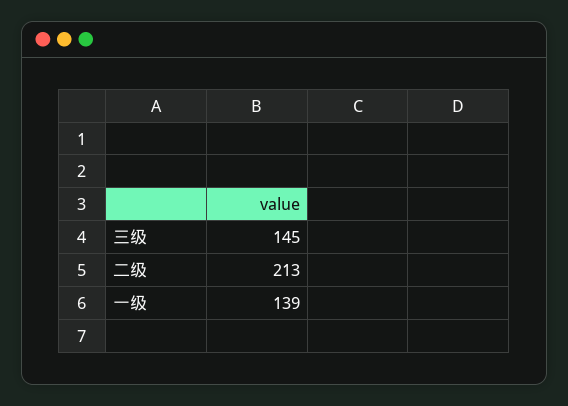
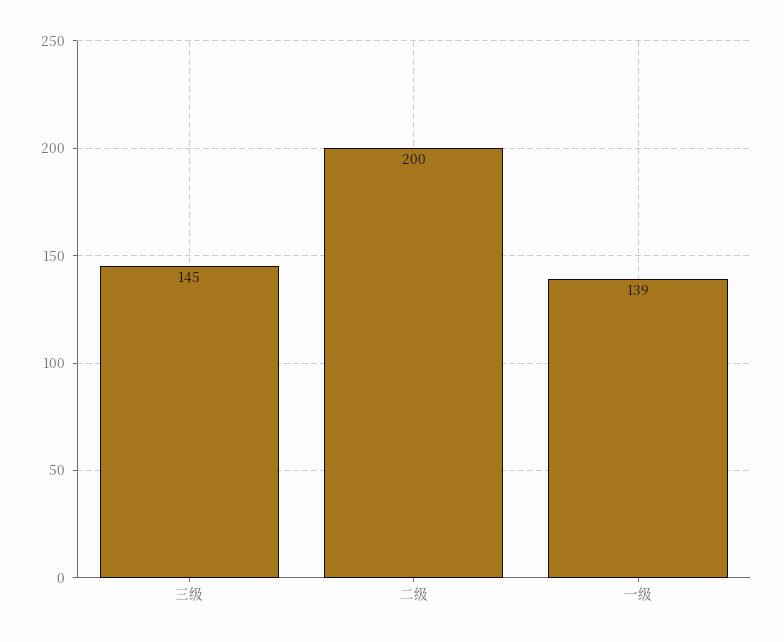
二级: 213 -> 200

